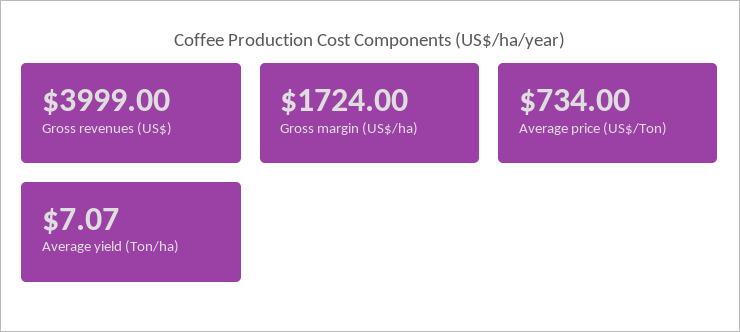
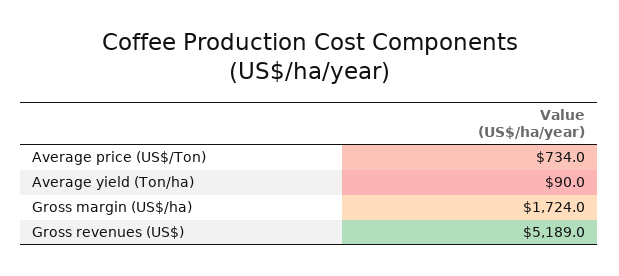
Gross revenues (US$): 3999 -> 5189
Average yield (Ton/ha): 7.07 -> 90

